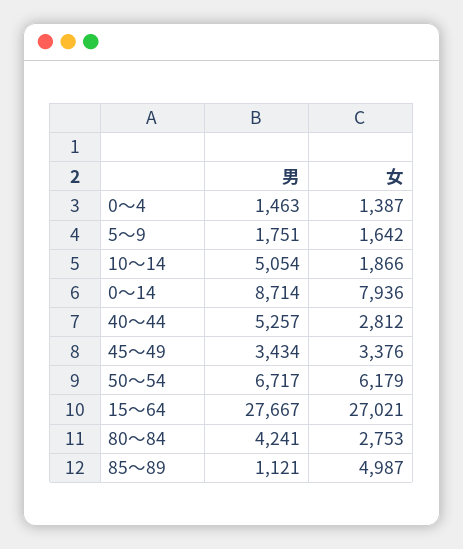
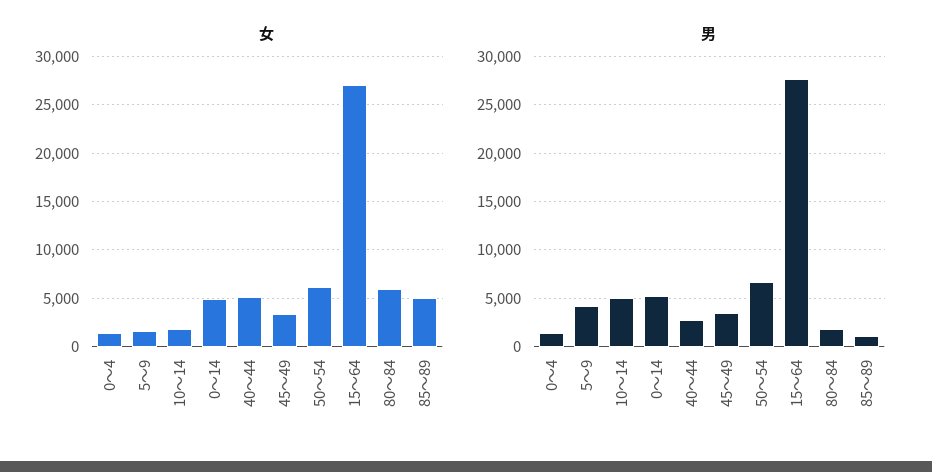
男, 5～9: 1751 -> 4000
男, 0～14: 8714 -> 5000
女, 0～14: 7936 -> 5000
男, 40～44: 5257 -> 3000
女, 40～44: 2812 -> 5000
男, 80～84: 4241 -> 2000
女, 80～84: 2753 -> 6000

